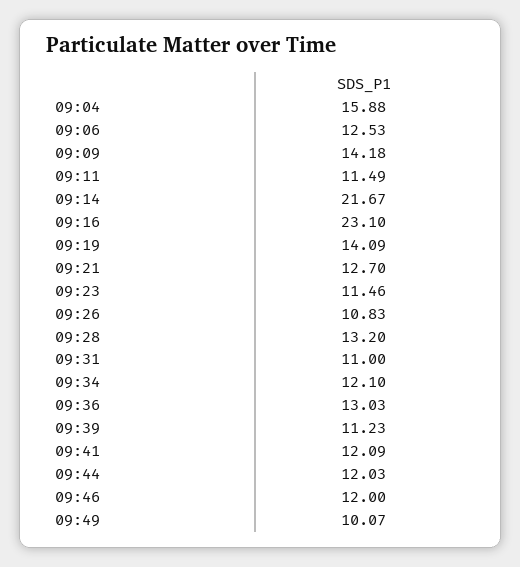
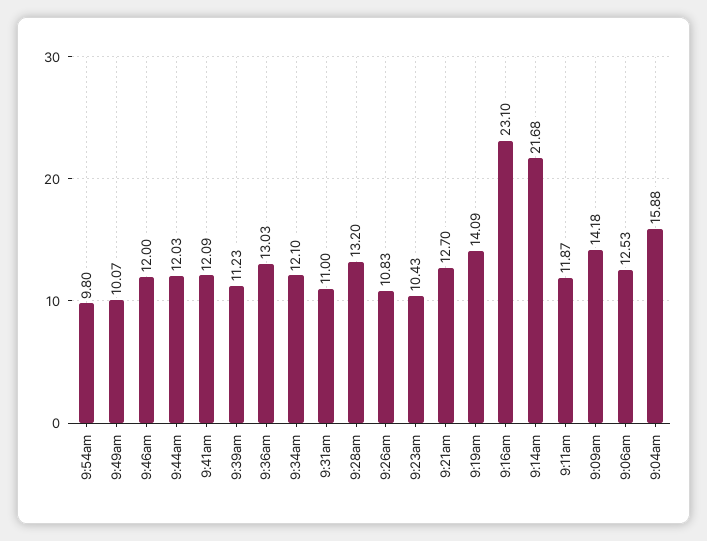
09:11: 11.49 -> 11.87
09:14: 21.67 -> 21.68
09:23: 11.46 -> 10.43
9:54am: none -> 9.8

